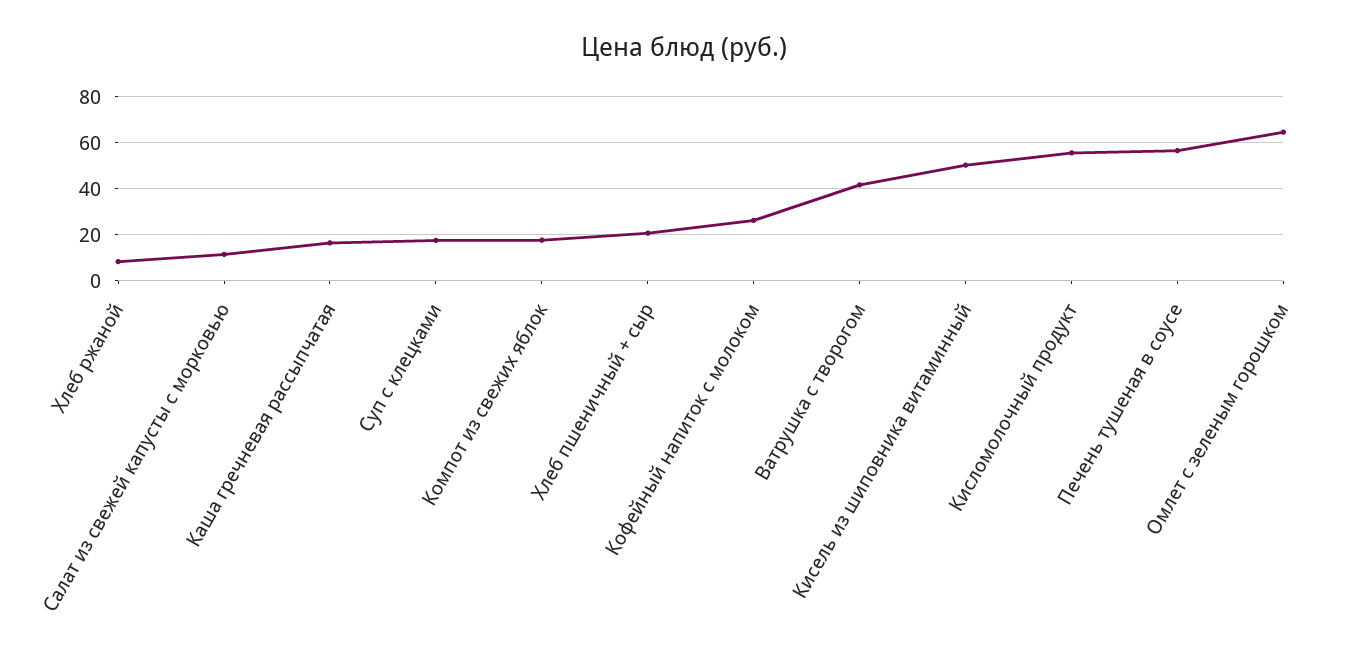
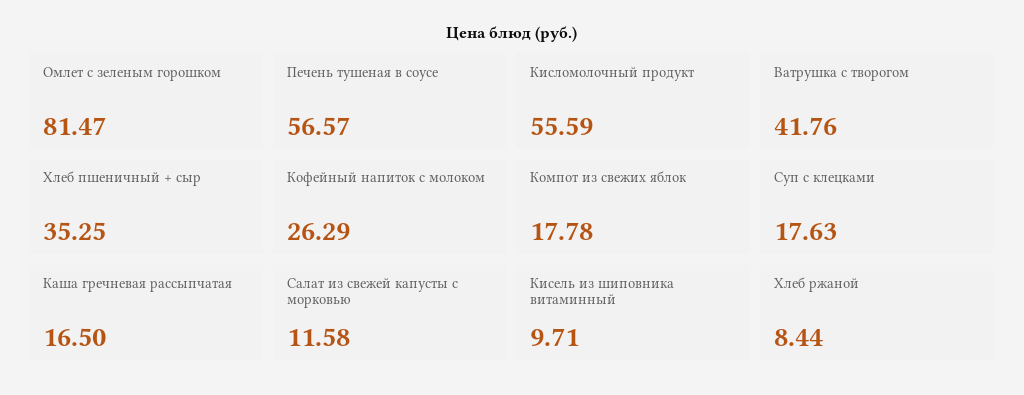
Хлеб пшеничный + сыр: 20 -> 35.25
Кисель из шиповника витаминный: 50 -> 9.71
Омлет с зеленым горошком: 65 -> 81.47

